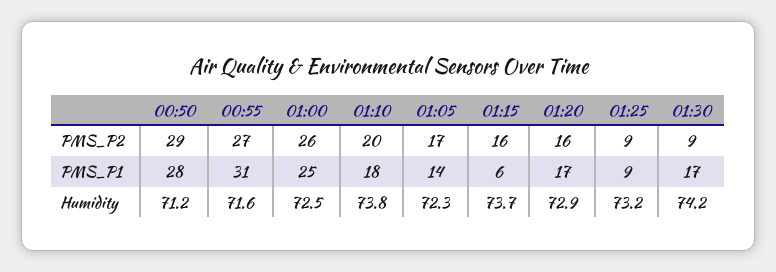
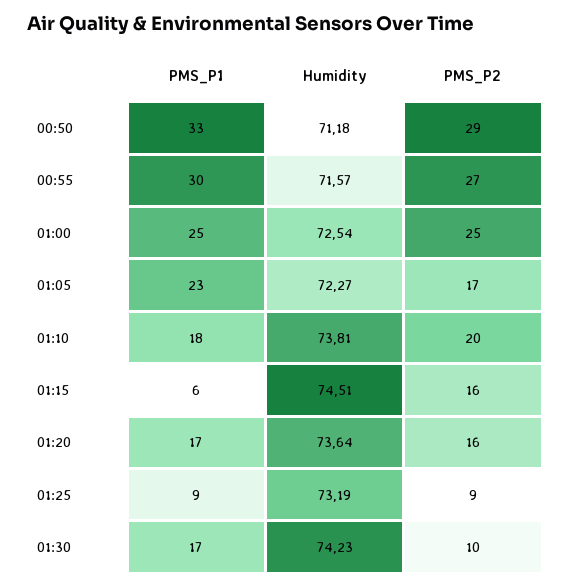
01:00, PMS_P2: 26 -> 25
01:30, PMS_P2: 9 -> 10
00:50, PMS_P1: 28 -> 33
00:55, PMS_P1: 31 -> 30
01:05, PMS_P1: 14 -> 23
01:15, Humidity: 73.7 -> 74.51
01:20, Humidity: 72.9 -> 73.64

